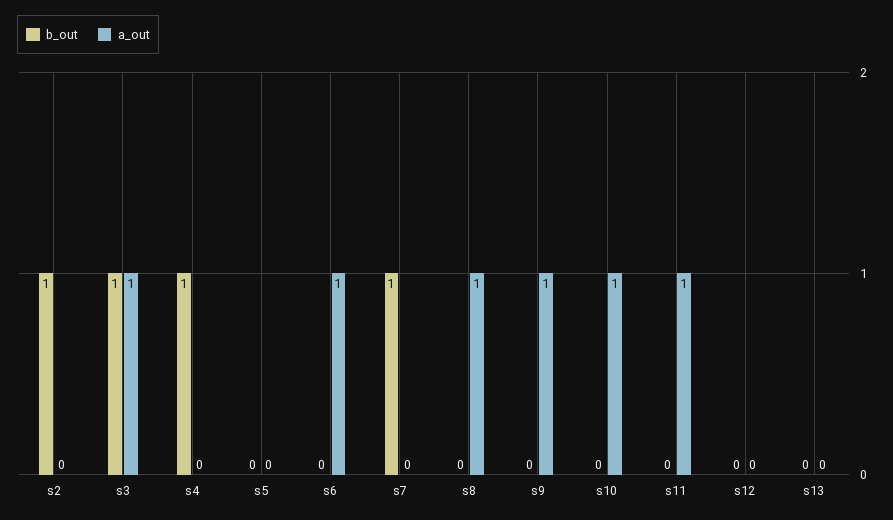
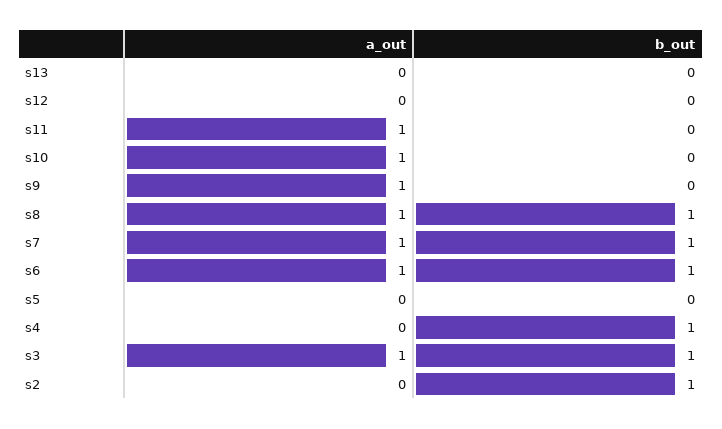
b_out, s6: 0 -> 1
a_out, s7: 0 -> 1
b_out, s8: 0 -> 1

